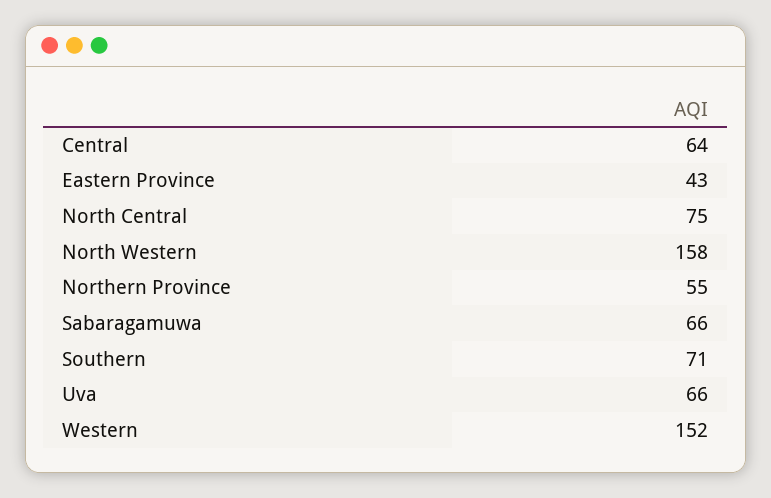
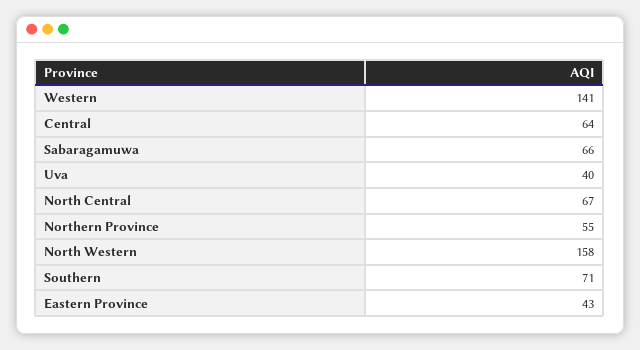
North Central: 75 -> 67
Uva: 66 -> 40
Western: 152 -> 141

